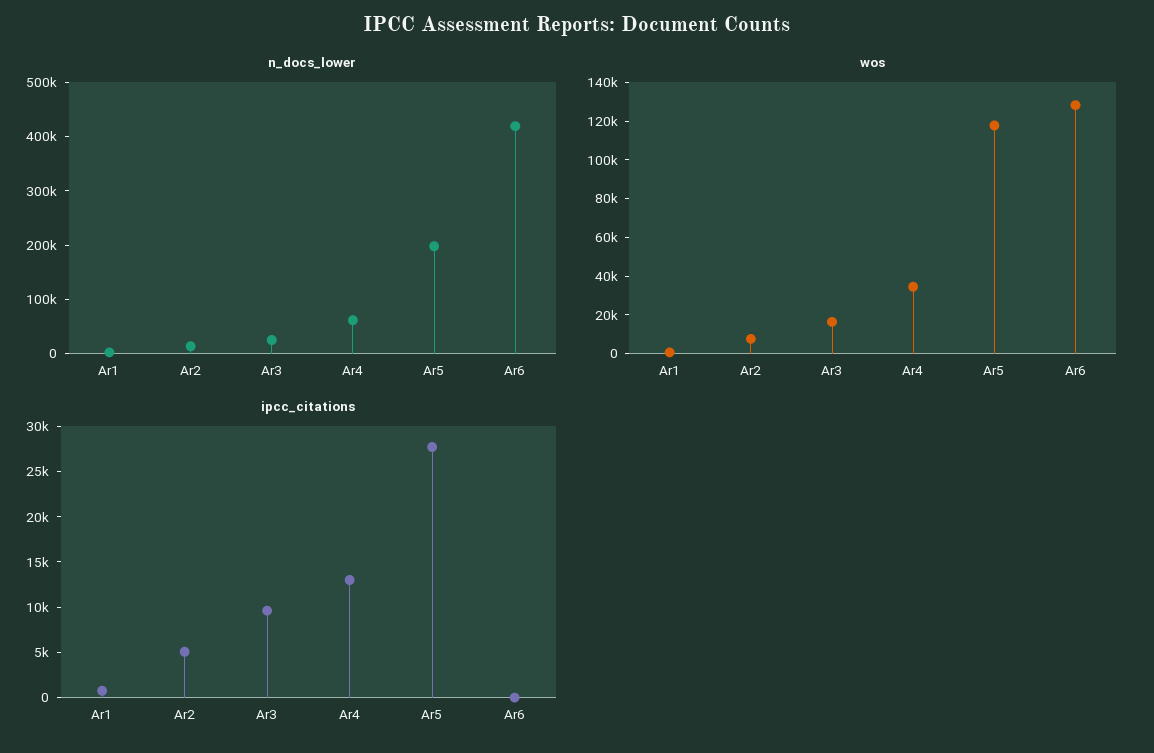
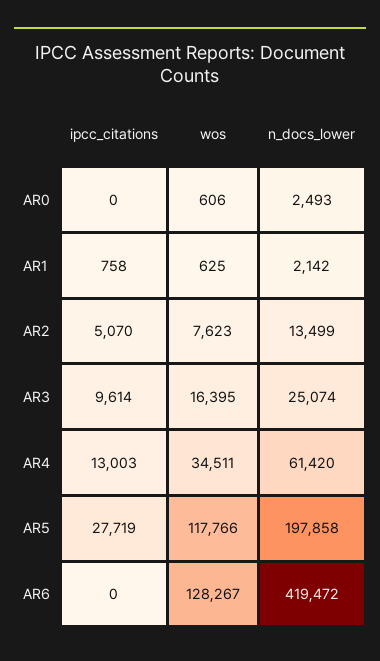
ipcc_citations, AR0: none -> 0
wos, AR0: none -> 606
n_docs_lower, AR0: none -> 2493

